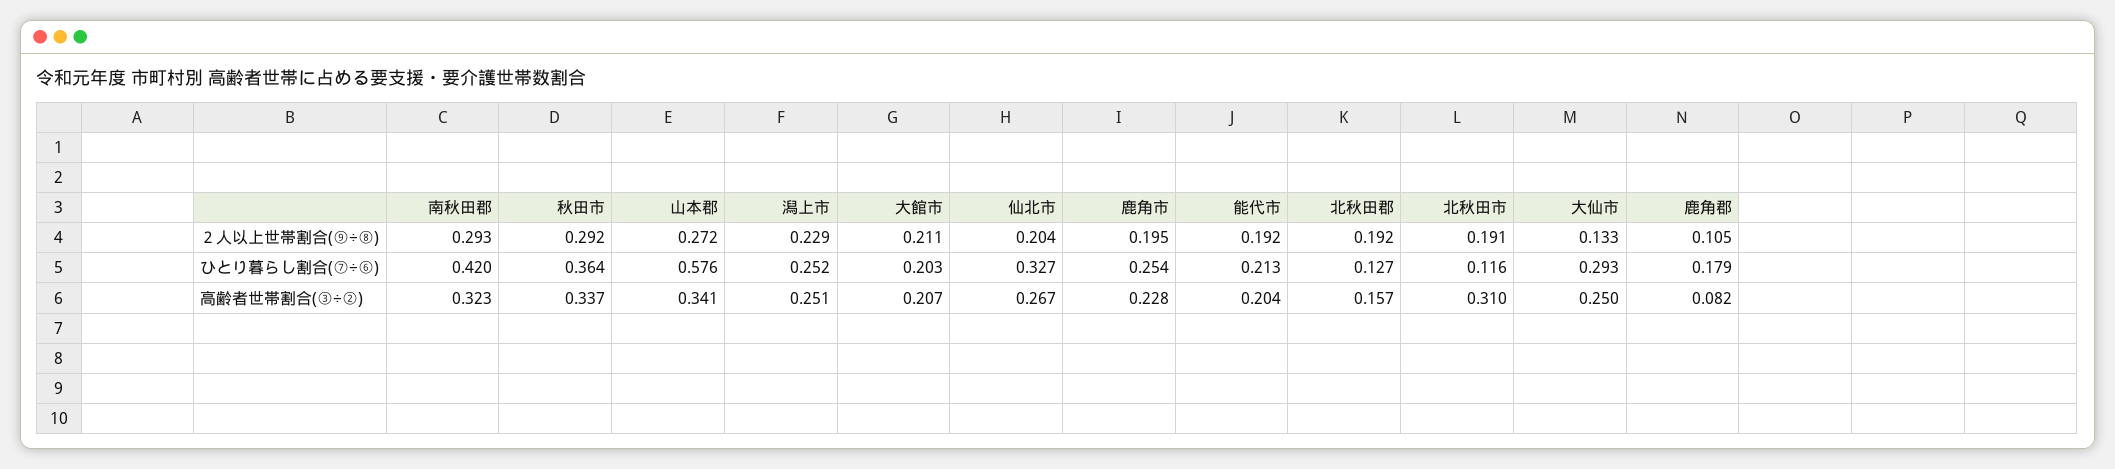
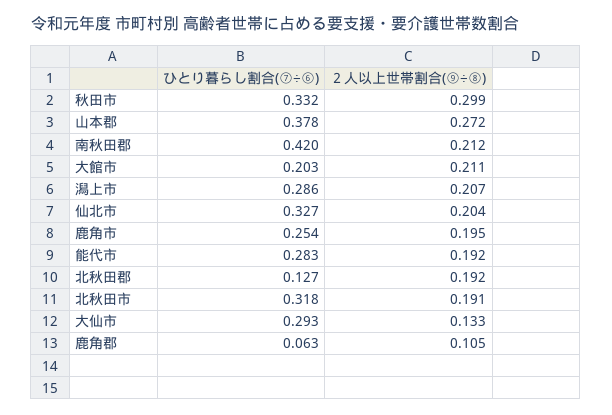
南秋田郡, ２人以上世帯割合(⑨÷⑧): 0.293 -> 0.212
秋田市, ２人以上世帯割合(⑨÷⑧): 0.292 -> 0.299
潟上市, ２人以上世帯割合(⑨÷⑧): 0.229 -> 0.207
秋田市, ひとり暮らし割合(⑦÷⑥): 0.364 -> 0.332
山本郡, ひとり暮らし割合(⑦÷⑥): 0.576 -> 0.378
潟上市, ひとり暮らし割合(⑦÷⑥): 0.252 -> 0.286
能代市, ひとり暮らし割合(⑦÷⑥): 0.213 -> 0.283
北秋田市, ひとり暮らし割合(⑦÷⑥): 0.116 -> 0.318
鹿角郡, ひとり暮らし割合(⑦÷⑥): 0.179 -> 0.063
南秋田郡, 高齢者世帯割合(③÷②): 0.323 -> none
秋田市, 高齢者世帯割合(③÷②): 0.337 -> none
山本郡, 高齢者世帯割合(③÷②): 0.341 -> none
潟上市, 高齢者世帯割合(③÷②): 0.251 -> none
大館市, 高齢者世帯割合(③÷②): 0.207 -> none
仙北市, 高齢者世帯割合(③÷②): 0.267 -> none
鹿角市, 高齢者世帯割合(③÷②): 0.228 -> none
能代市, 高齢者世帯割合(③÷②): 0.204 -> none
北秋田郡, 高齢者世帯割合(③÷②): 0.157 -> none
北秋田市, 高齢者世帯割合(③÷②): 0.31 -> none
大仙市, 高齢者世帯割合(③÷②): 0.25 -> none
鹿角郡, 高齢者世帯割合(③÷②): 0.082 -> none

